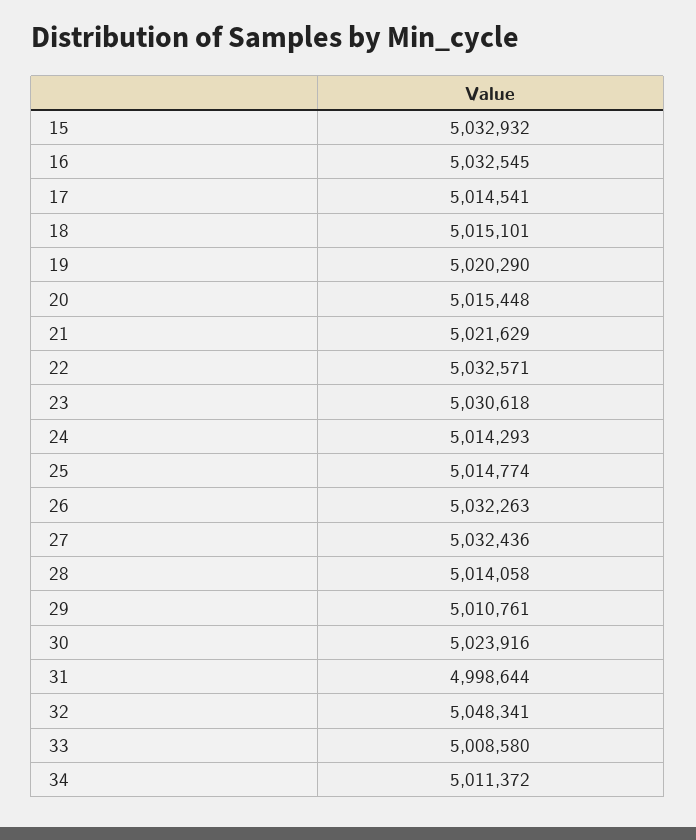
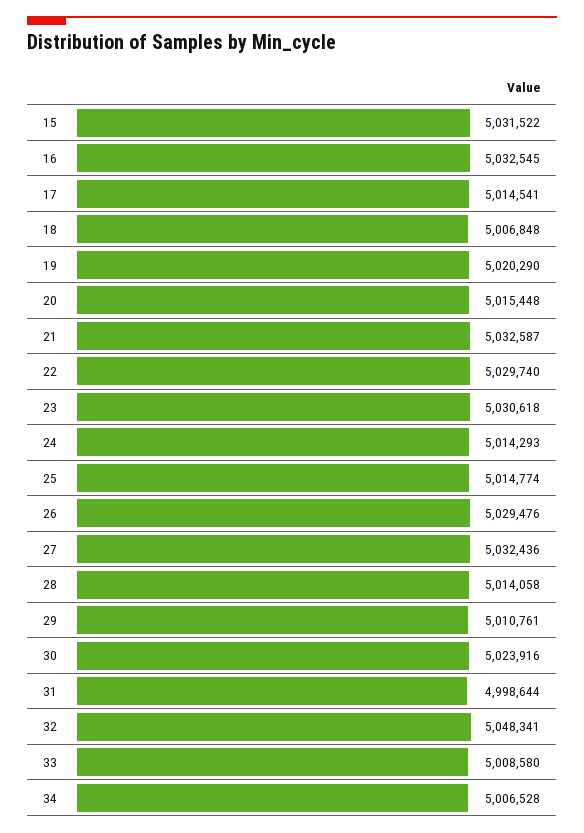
15: 5032932 -> 5031522
18: 5015101 -> 5006848
21: 5021629 -> 5032587
22: 5032571 -> 5029740
26: 5032263 -> 5029476
34: 5011372 -> 5006528

